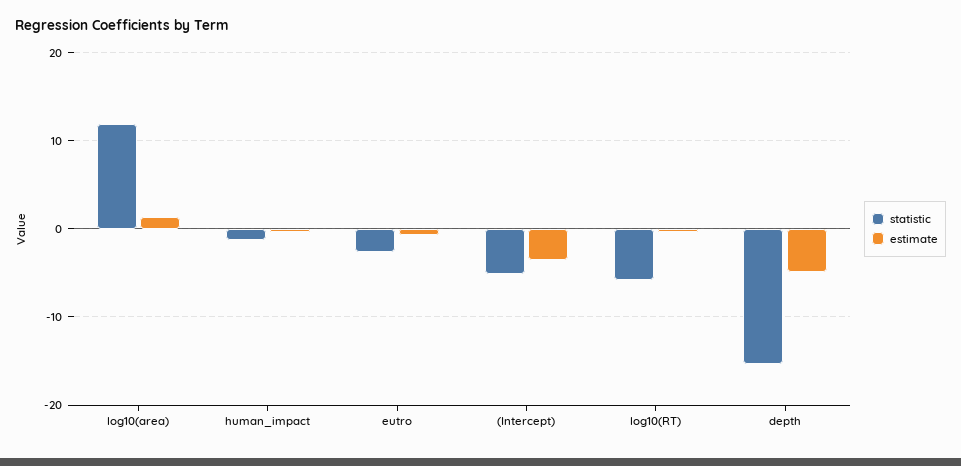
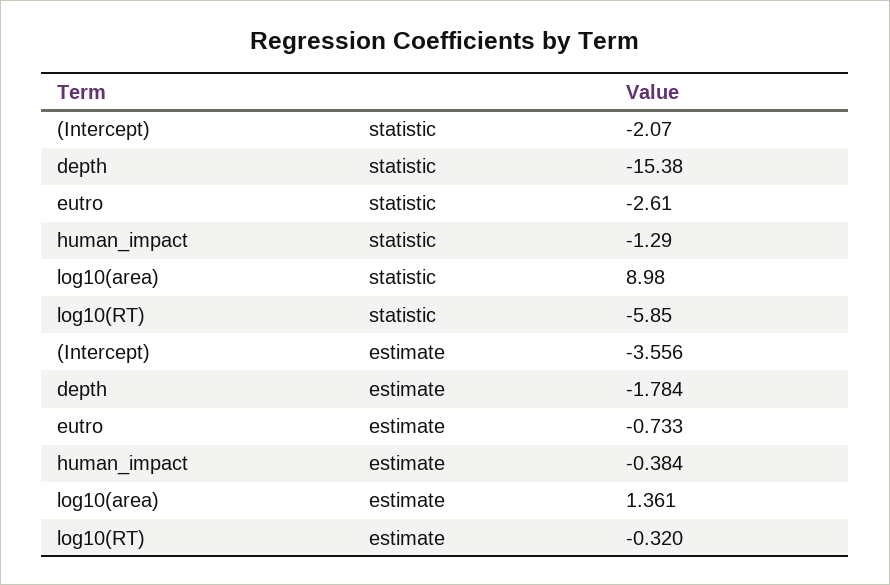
statistic, log10(area): 12 -> 8.98
statistic, (Intercept): -5 -> -2.07
estimate, depth: -5 -> -1.784

